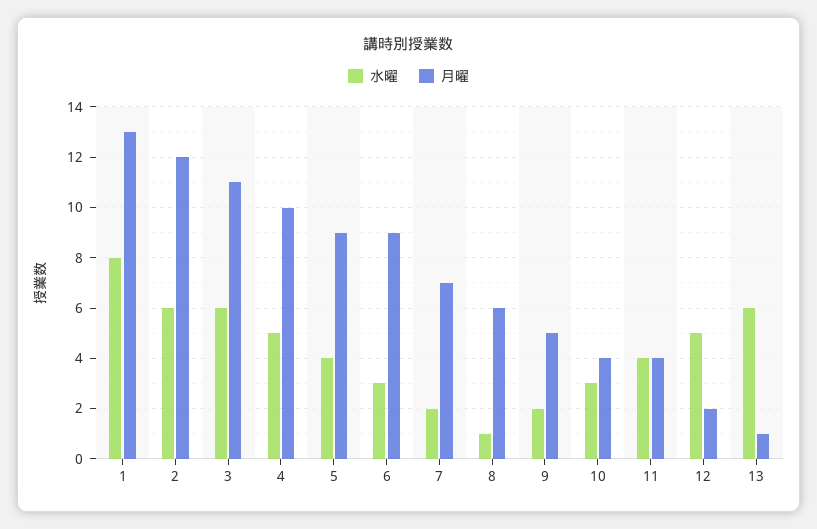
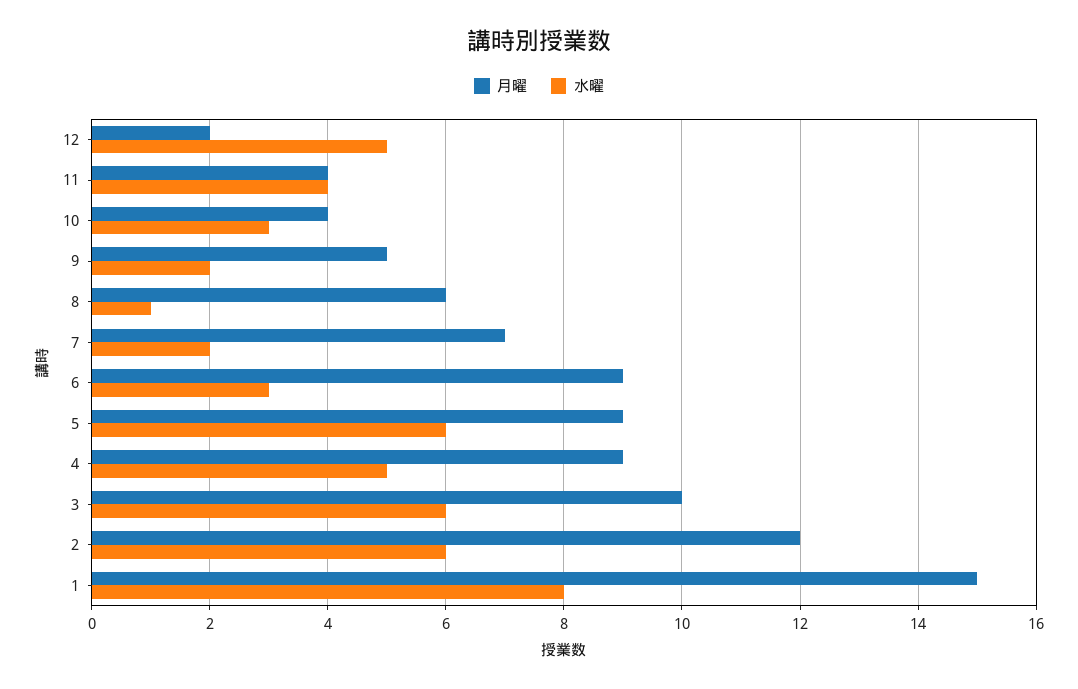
月曜, 1: 13 -> 15
月曜, 3: 11 -> 10
月曜, 4: 10 -> 9
水曜, 5: 4 -> 6
水曜, 13: 6 -> none
月曜, 13: 1 -> none

